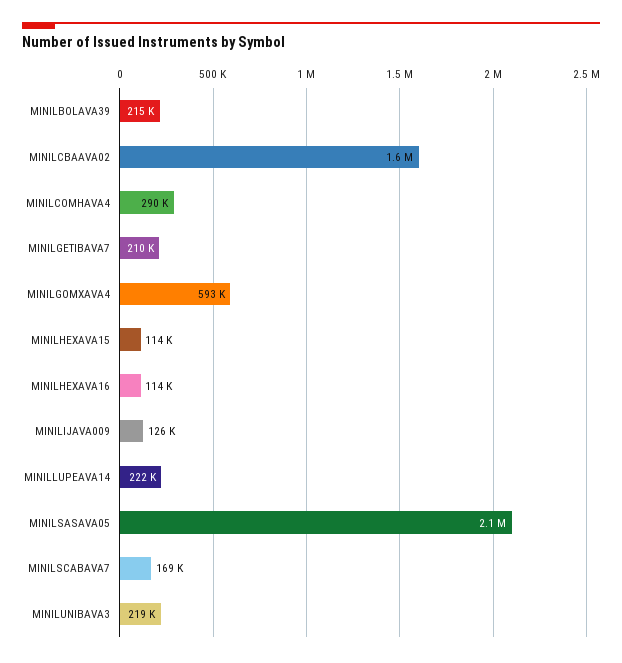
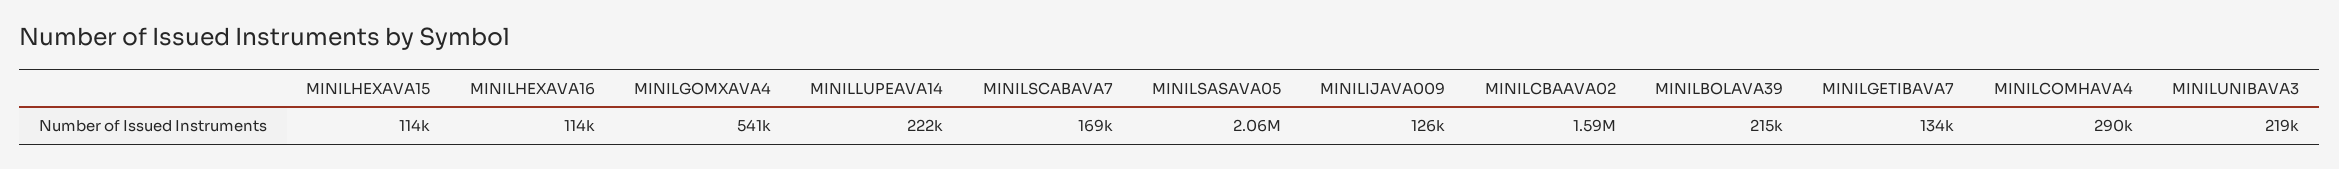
MINILGETIBAVA7: 210000 -> 134000
MINILGOMXAVA4: 593000 -> 541000

